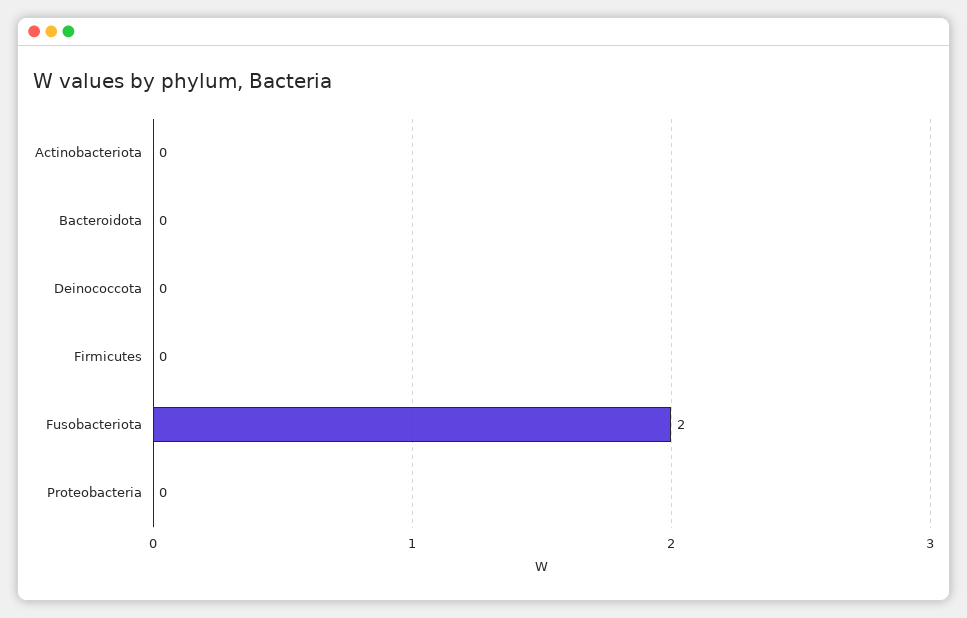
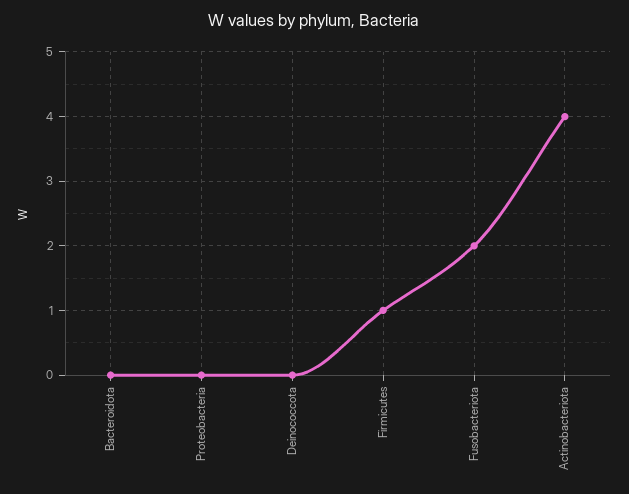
Actinobacteriota: 0 -> 4
Firmicutes: 0 -> 1

